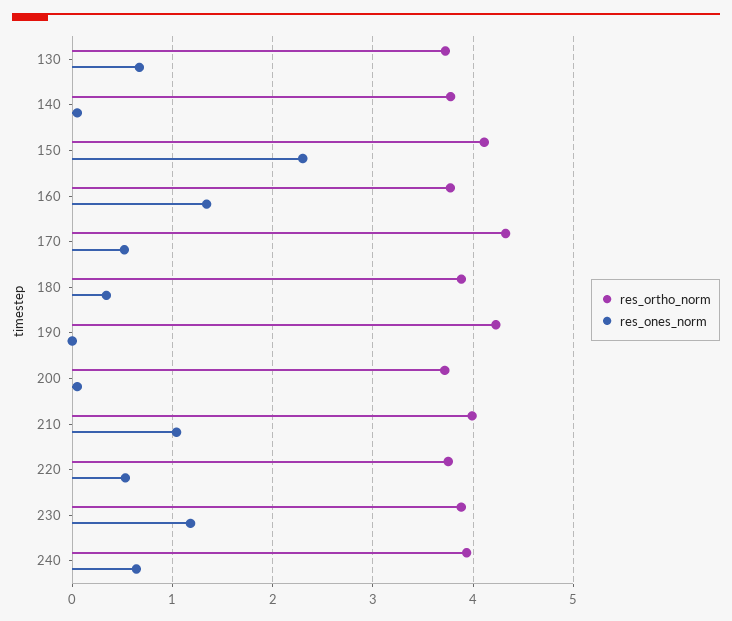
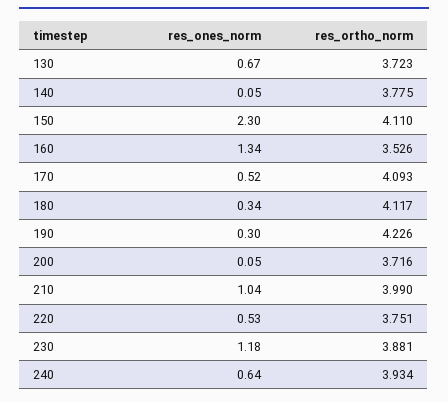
res_ortho_norm, 160: 3.8 -> 3.526
res_ortho_norm, 170: 4.3 -> 4.093
res_ortho_norm, 180: 3.9 -> 4.117
res_ones_norm, 190: 0 -> 0.3

